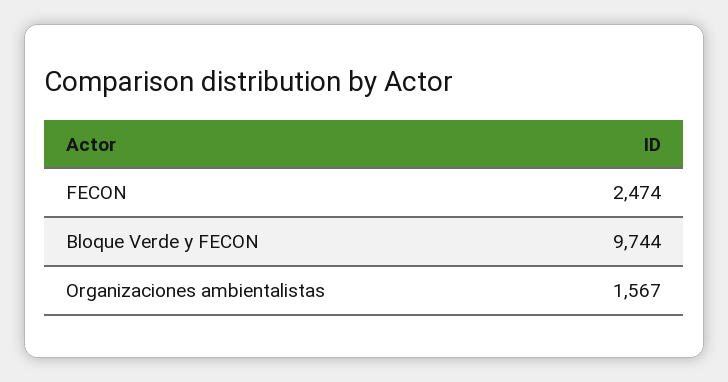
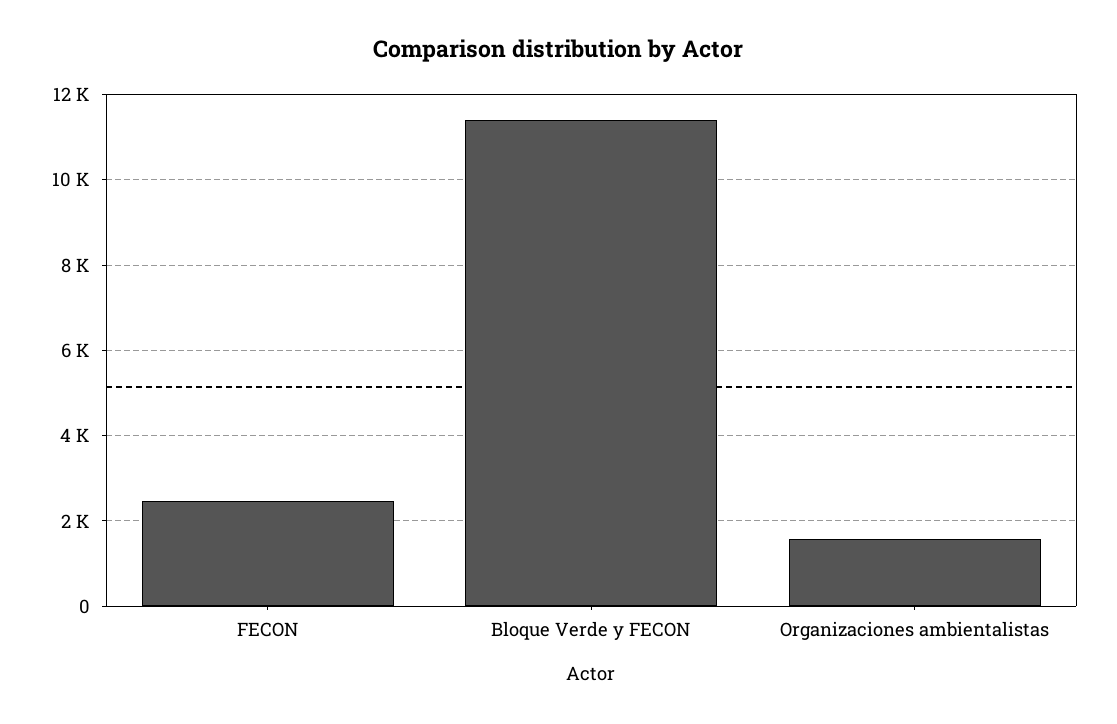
Bloque Verde y FECON: 9744 -> 11400

